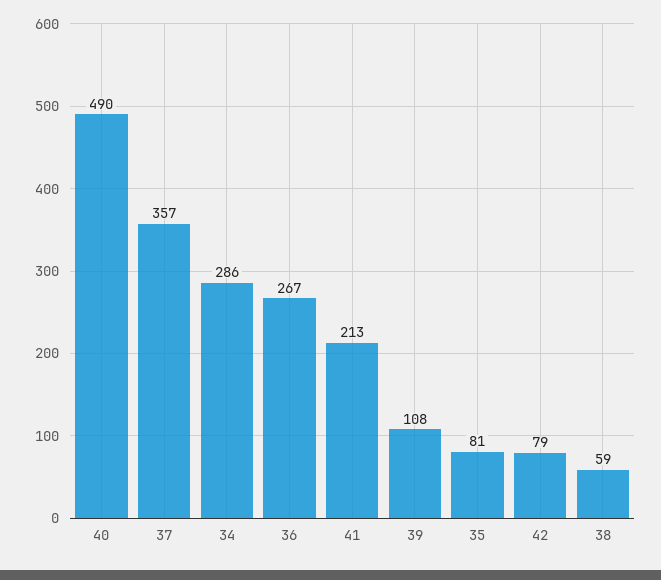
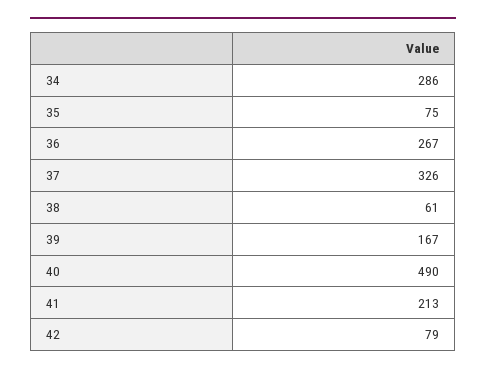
37: 357 -> 326
39: 108 -> 167
35: 81 -> 75
38: 59 -> 61

